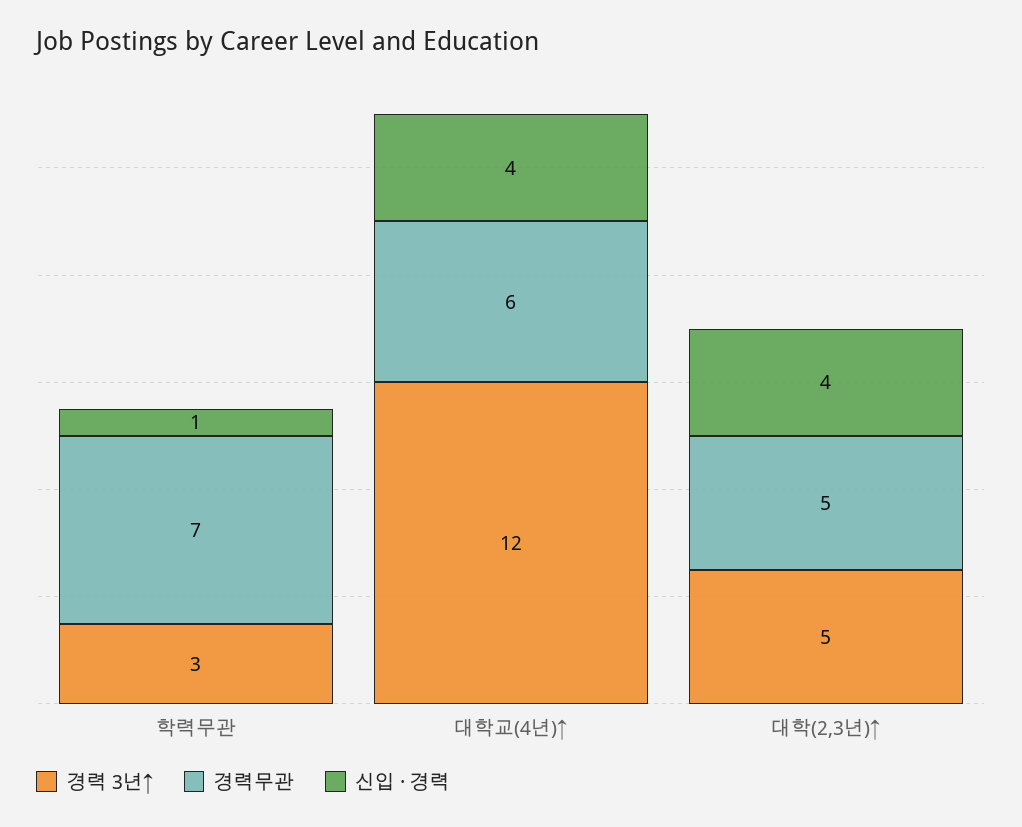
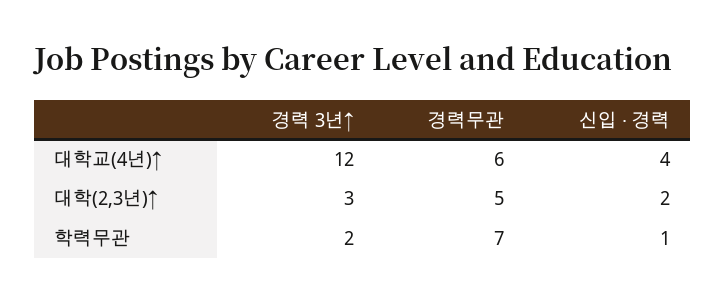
경력 3년↑, 학력무관: 3 -> 2
경력 3년↑, 대학(2,3년)↑: 5 -> 3
신입 · 경력, 대학(2,3년)↑: 4 -> 2

